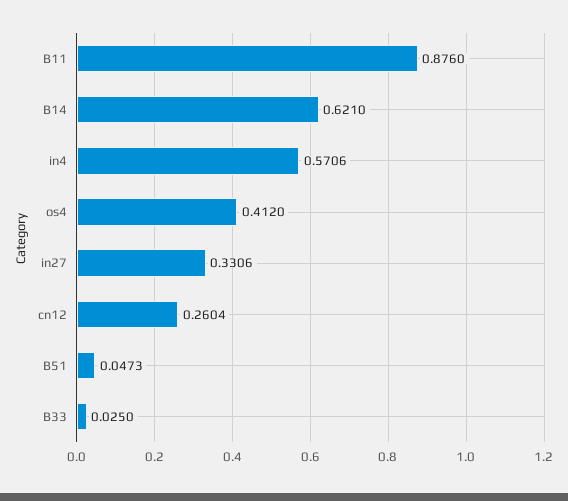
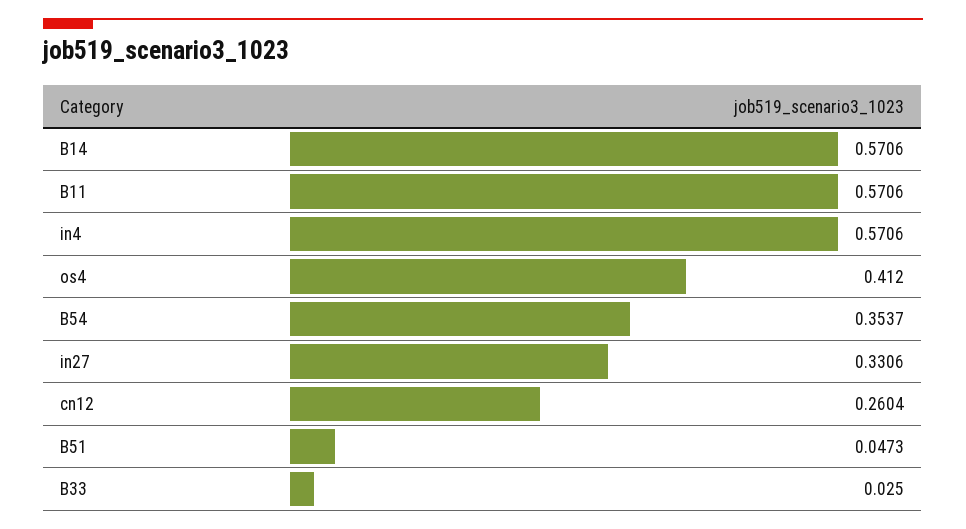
B11: 0.876 -> 0.5706
B14: 0.621 -> 0.5706
B54: none -> 0.3537

